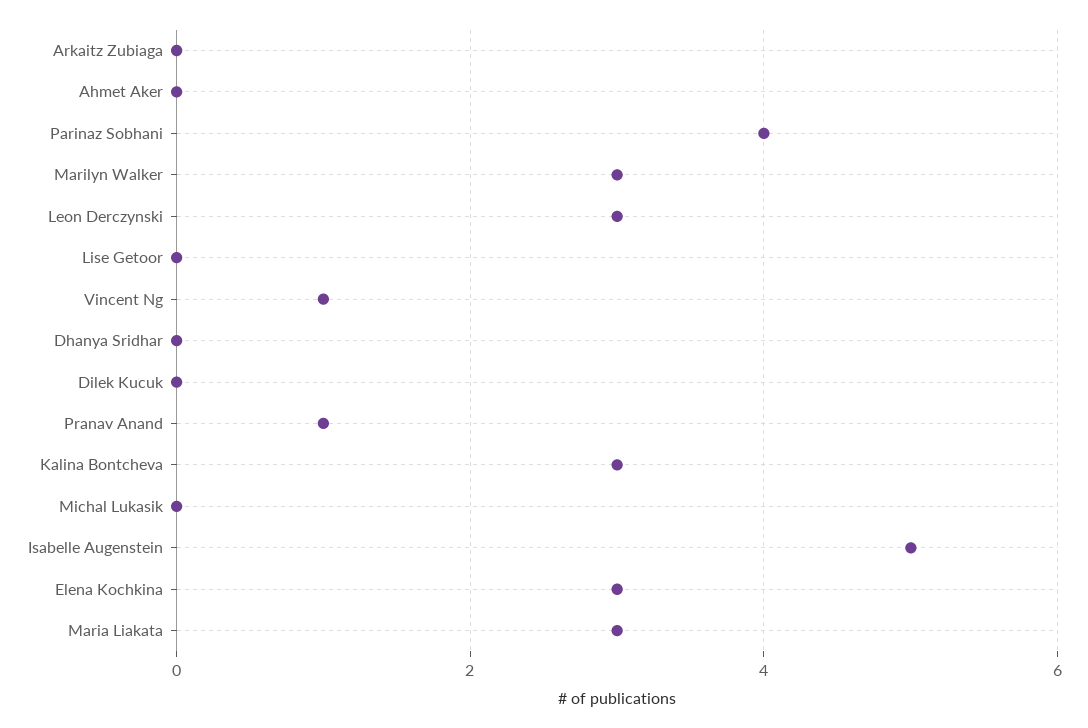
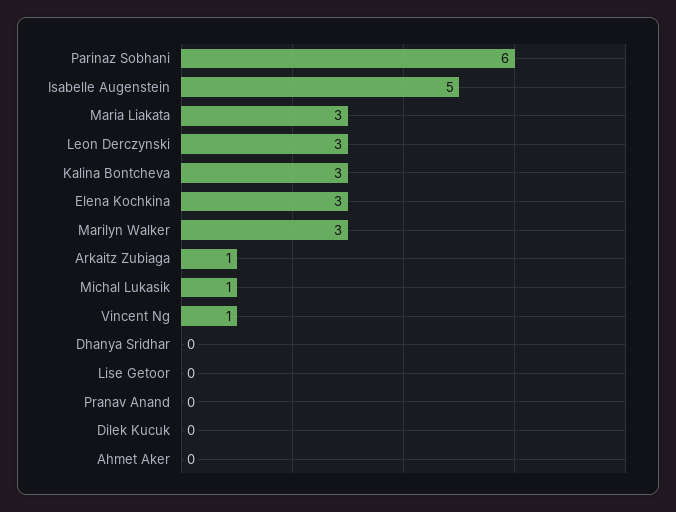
Arkaitz Zubiaga: 0 -> 1
Parinaz Sobhani: 4 -> 6
Pranav Anand: 1 -> 0
Michal Lukasik: 0 -> 1

